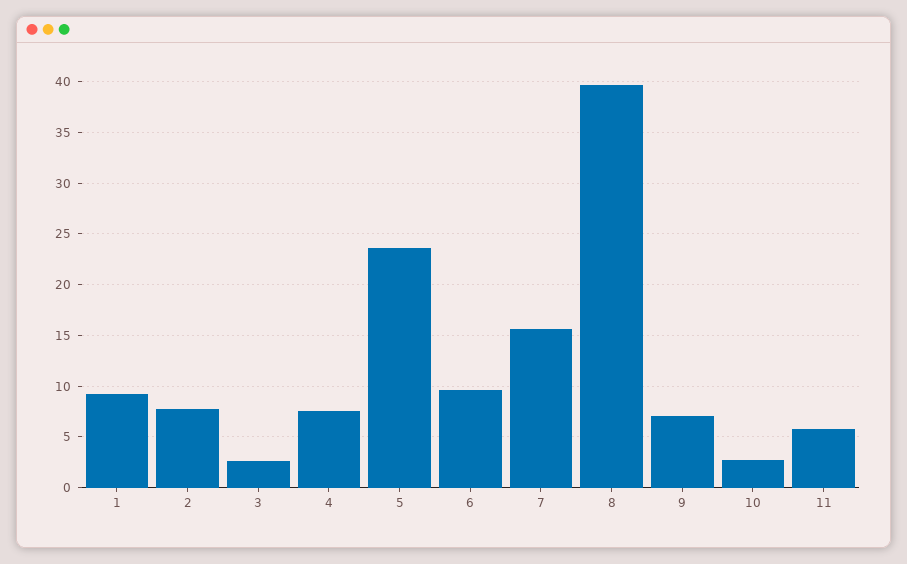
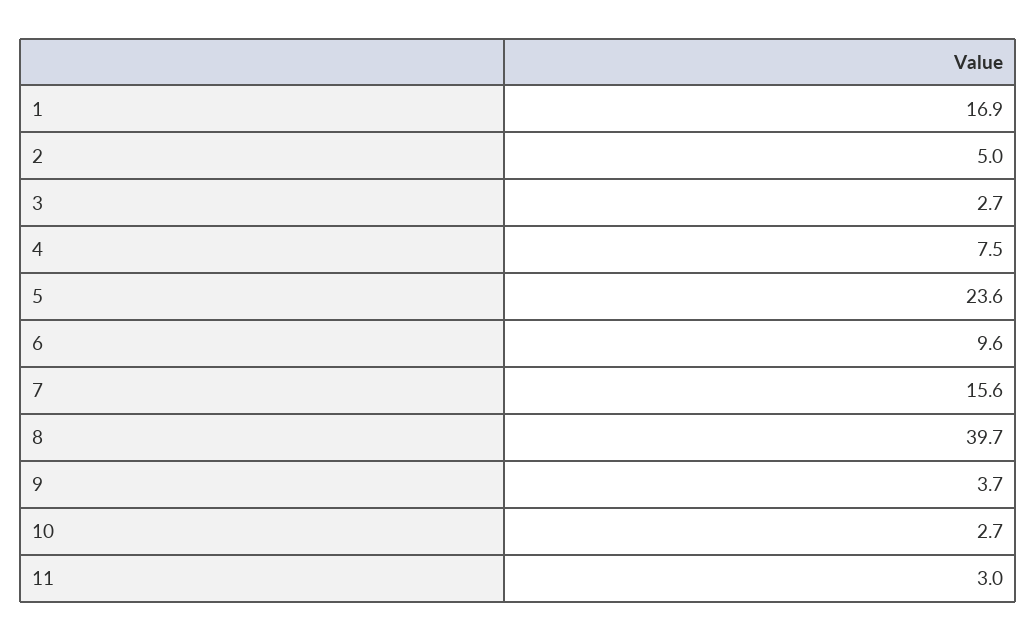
1: 9 -> 16.9
2: 8 -> 5
9: 7 -> 3.7
11: 6 -> 3

